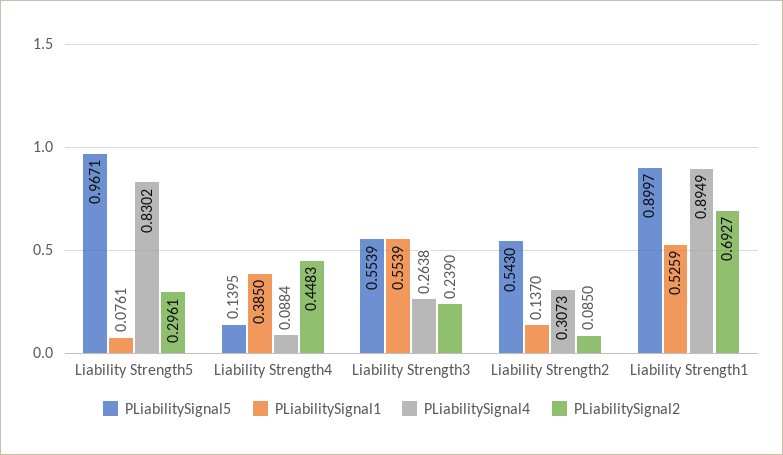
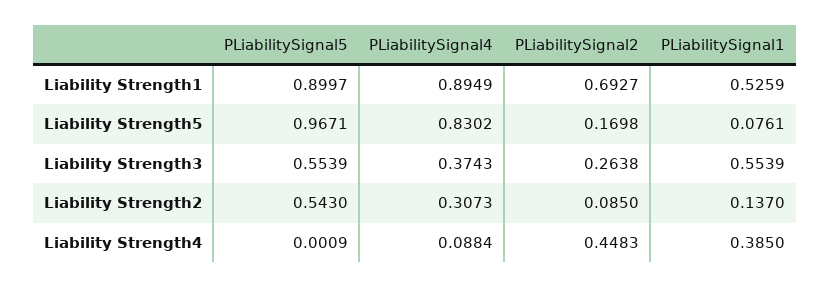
PLiabilitySignal2, Liability Strength5: 0.2961 -> 0.1698
PLiabilitySignal5, Liability Strength4: 0.1395 -> 0.0009
PLiabilitySignal4, Liability Strength3: 0.2638 -> 0.3743
PLiabilitySignal2, Liability Strength3: 0.239 -> 0.2638

